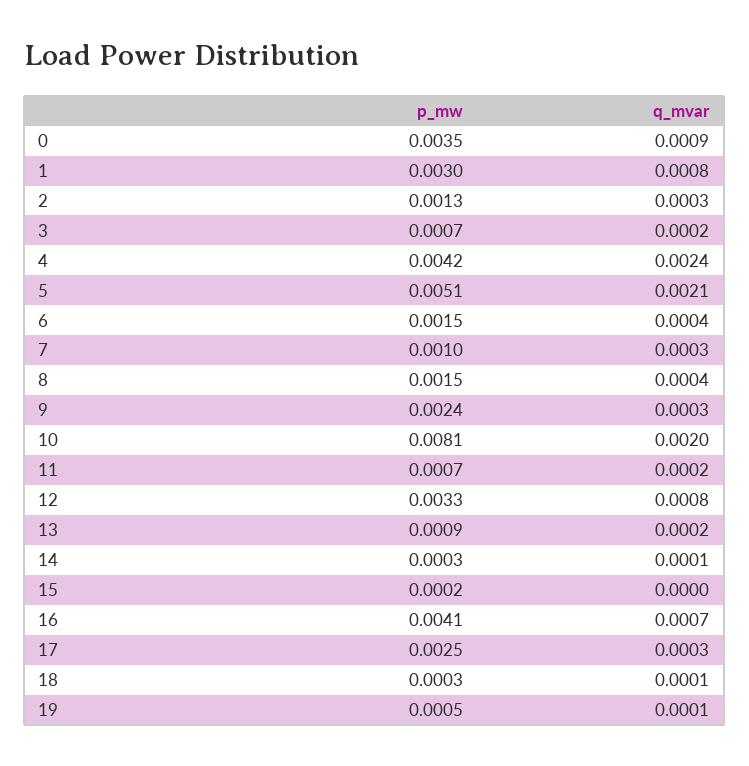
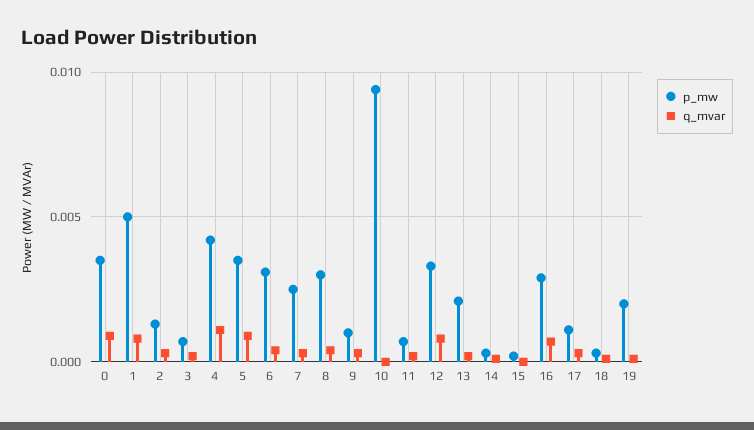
p_mw, 1: 0.003 -> 0.005
q_mvar, 4: 0.0024 -> 0.001
p_mw, 5: 0.0051 -> 0.0035
q_mvar, 5: 0.0021 -> 0.001
p_mw, 6: 0.0015 -> 0.003
p_mw, 7: 0.001 -> 0.0025
p_mw, 8: 0.0015 -> 0.003
p_mw, 9: 0.0024 -> 0.001
p_mw, 10: 0.0081 -> 0.0095
q_mvar, 10: 0.002 -> 0
p_mw, 13: 0.0009 -> 0.002
p_mw, 16: 0.0041 -> 0.003
p_mw, 17: 0.0025 -> 0.001
p_mw, 19: 0.0005 -> 0.002

